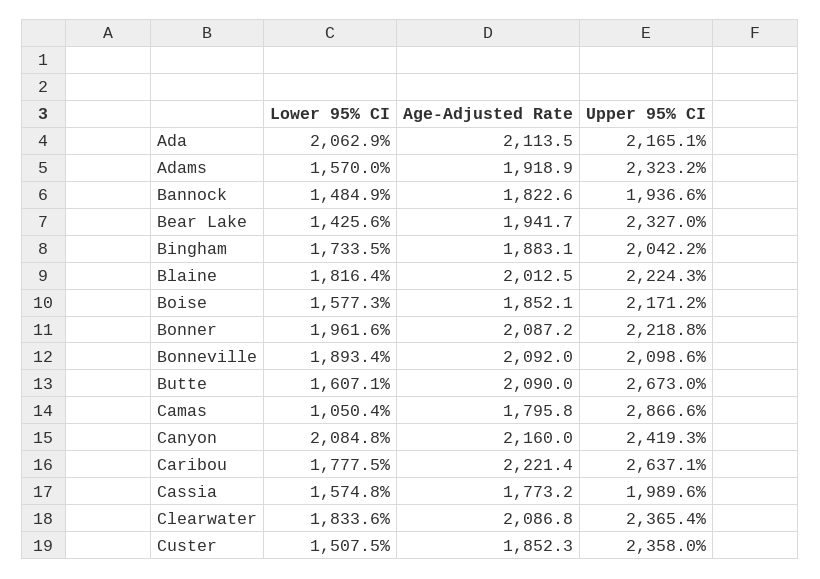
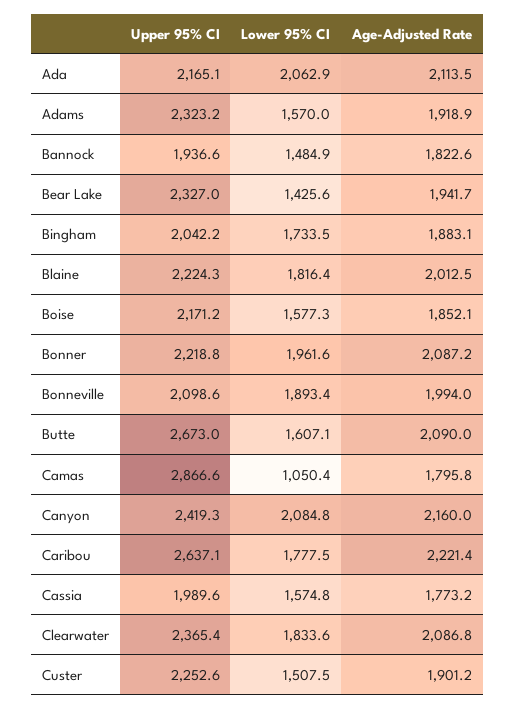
Age-Adjusted Rate, Bonneville: 2092 -> 1994
Age-Adjusted Rate, Custer: 1852.3 -> 1901.2
Upper 95% CI, Custer: 2358 -> 2252.6

